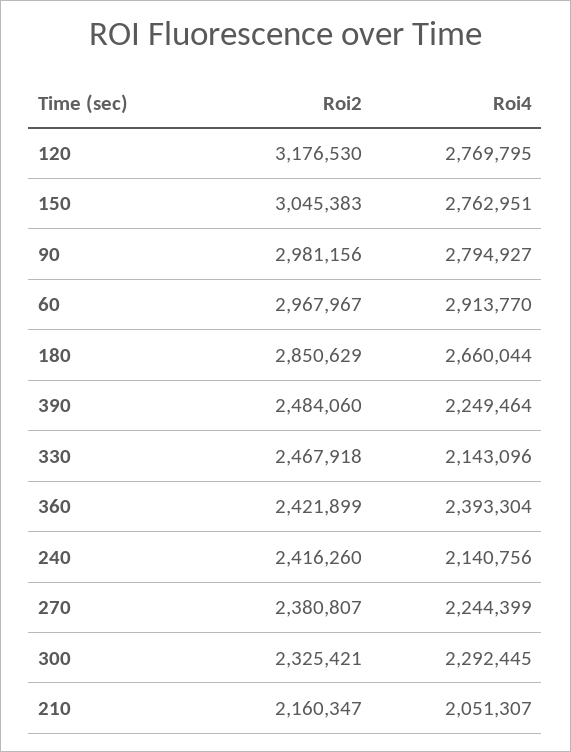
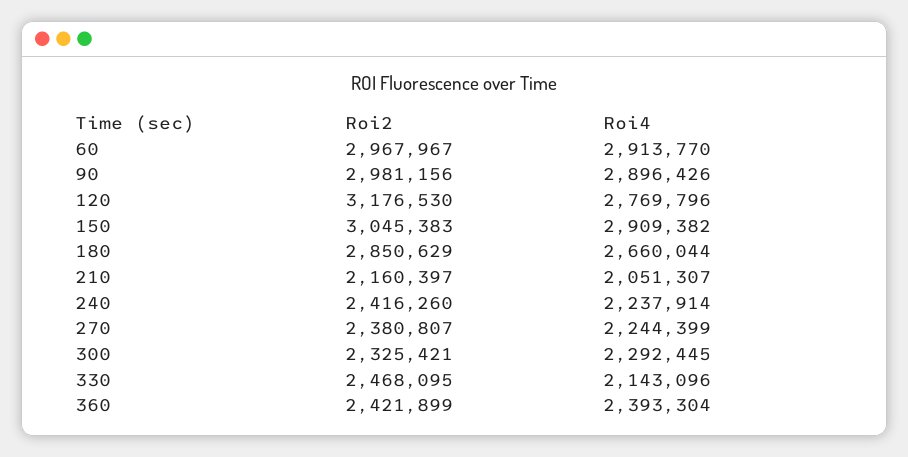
Roi4, 120: 2769795 -> 2769796
Roi4, 150: 2762951 -> 2909382
Roi4, 90: 2794927 -> 2896426
Roi2, 390: 2484060 -> none
Roi4, 390: 2249464 -> none
Roi2, 330: 2467918 -> 2468095
Roi4, 240: 2140756 -> 2237914
Roi2, 210: 2160347 -> 2160397

